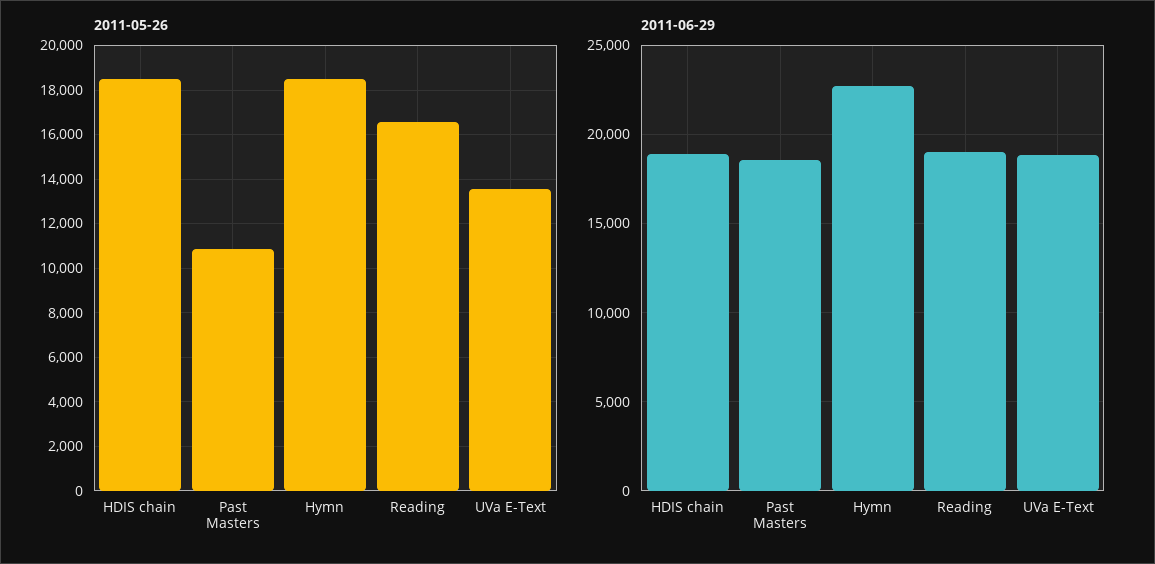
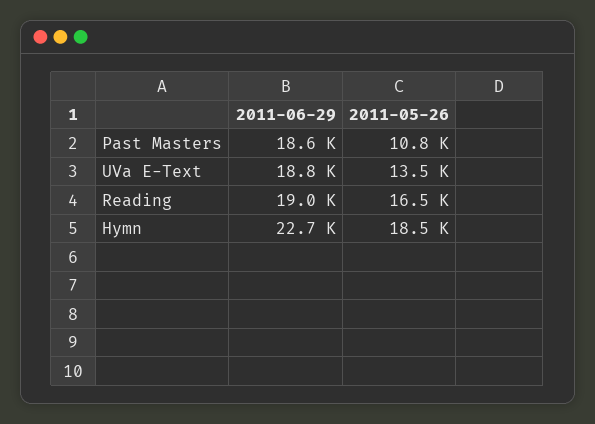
2011-05-26, HDIS chain: 18500 -> none
2011-06-29, HDIS chain: 19000 -> none

